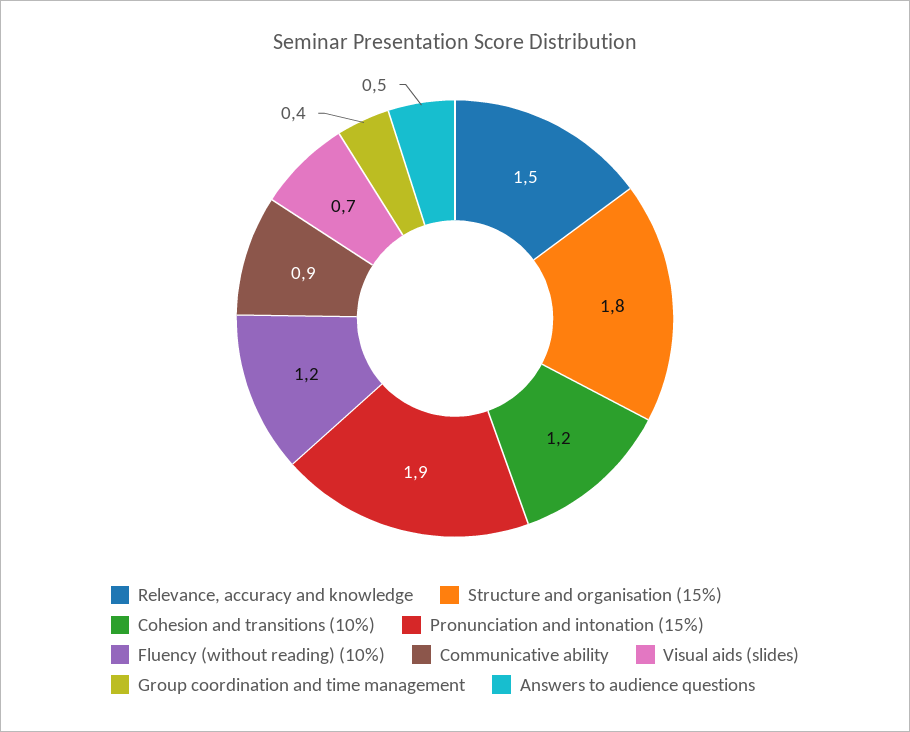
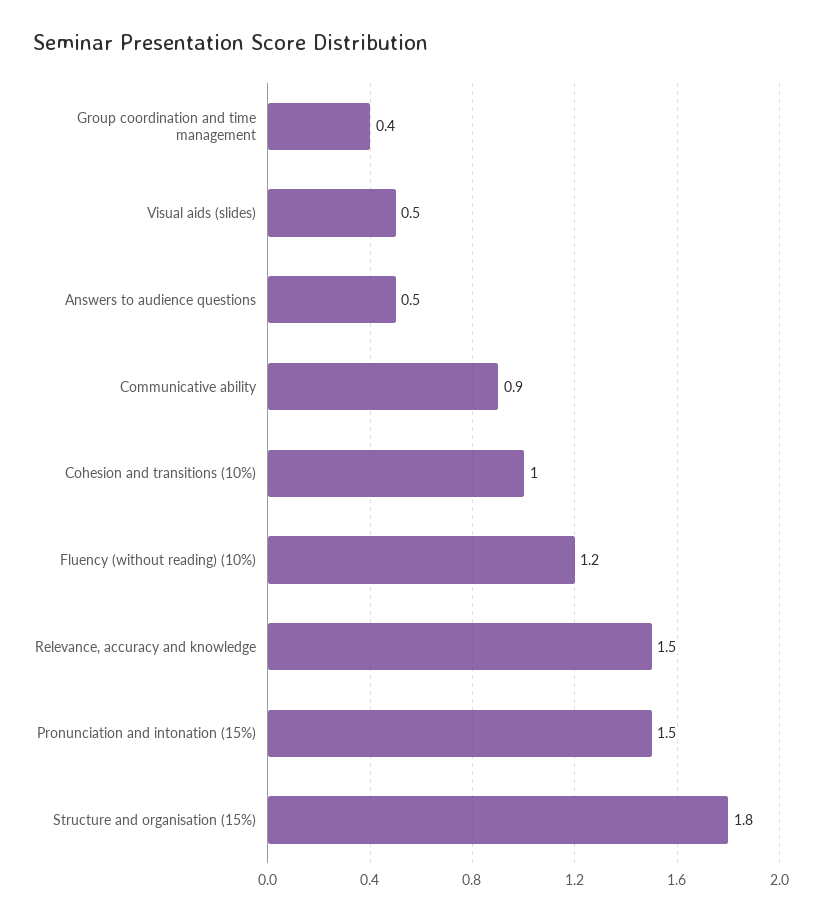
Cohesion and transitions (10%): 1.2 -> 1
Pronunciation and intonation (15%): 1.9 -> 1.5
Visual aids (slides): 0.7 -> 0.5

